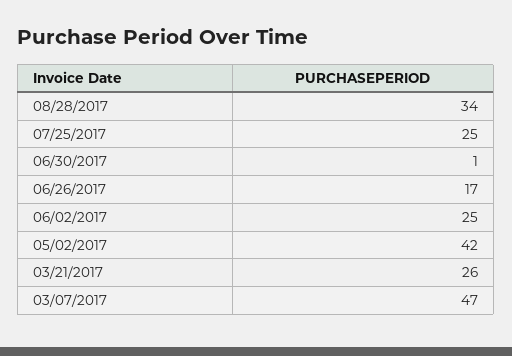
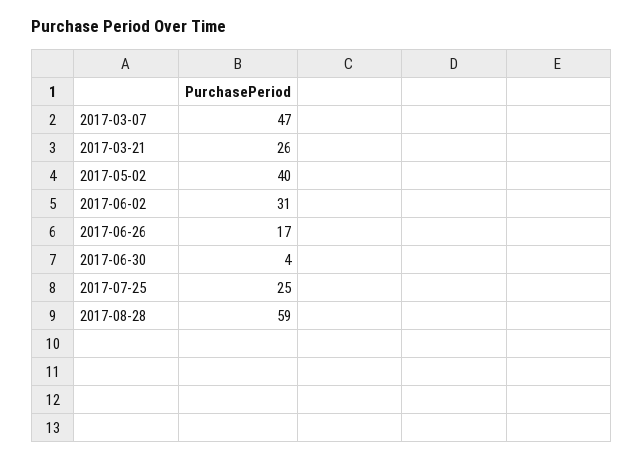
08/28/2017: 34 -> 59
06/30/2017: 1 -> 4
06/02/2017: 25 -> 31
05/02/2017: 42 -> 40

